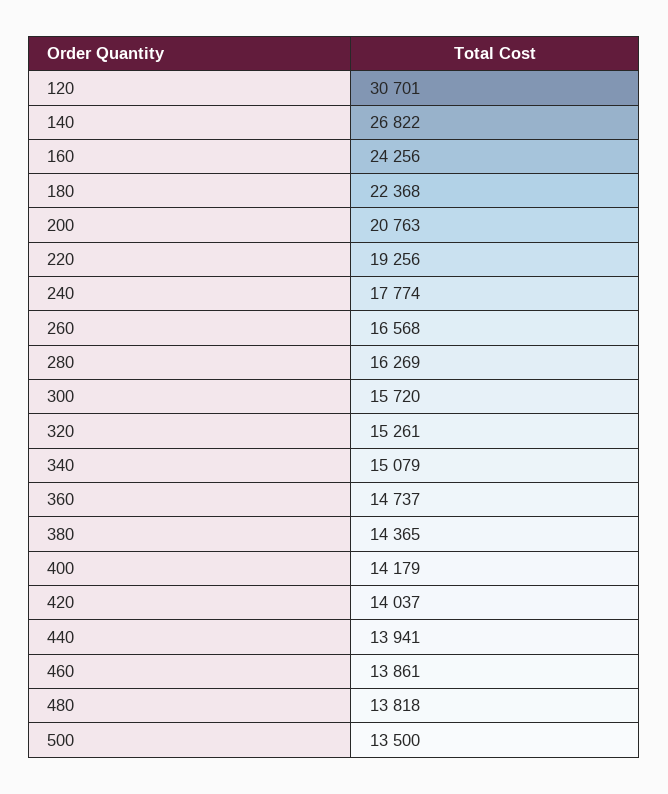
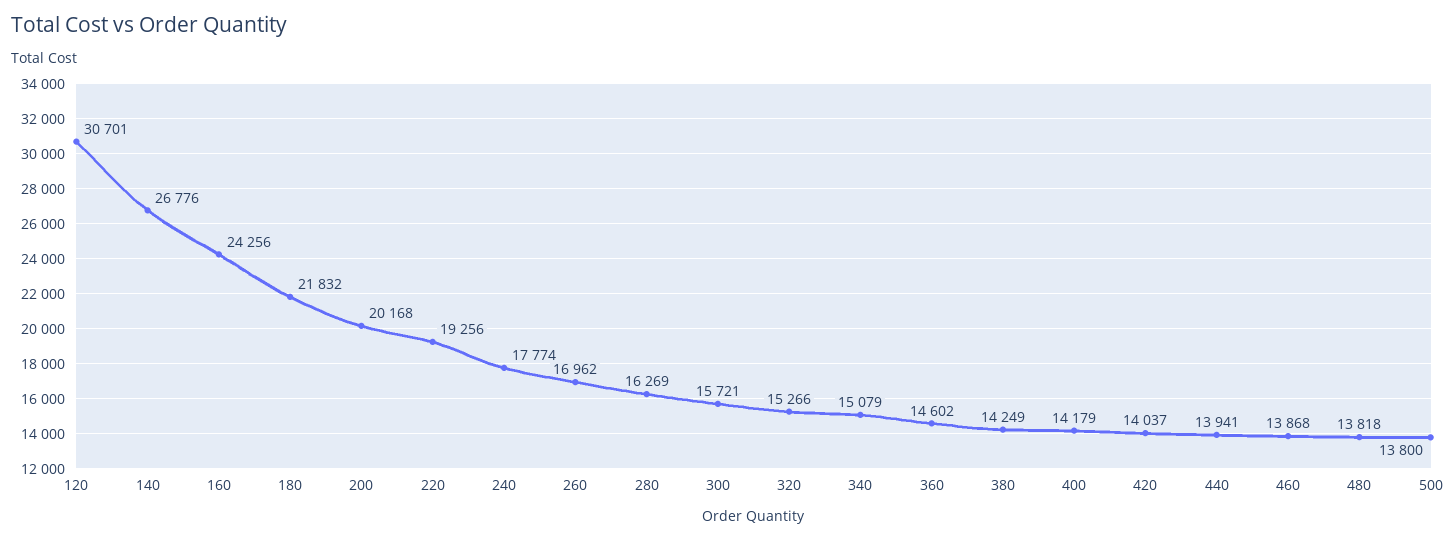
140: 26822 -> 26776
180: 22368 -> 21832
200: 20763 -> 20168
260: 16568 -> 16962
300: 15720 -> 15721
320: 15261 -> 15266
360: 14737 -> 14602
380: 14365 -> 14249
460: 13861 -> 13868
500: 13500 -> 13800

